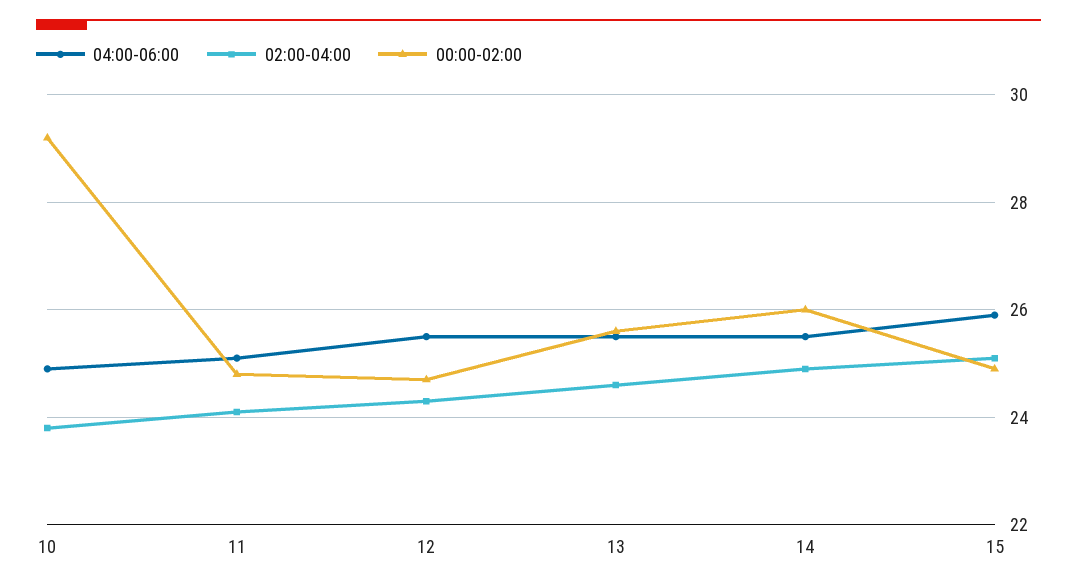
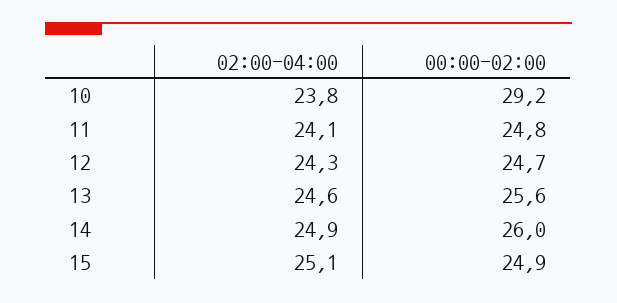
04:00-06:00, 10: 25 -> none
04:00-06:00, 11: 25 -> none
04:00-06:00, 12: 25.5 -> none
04:00-06:00, 13: 25.5 -> none
04:00-06:00, 14: 25.5 -> none
04:00-06:00, 15: 26 -> none

